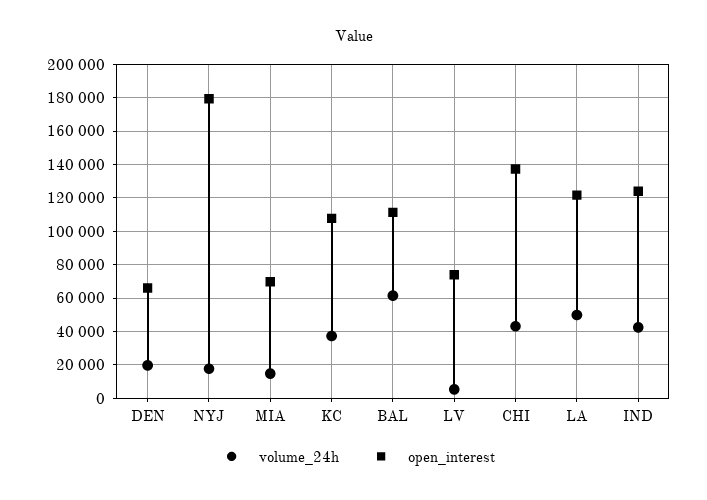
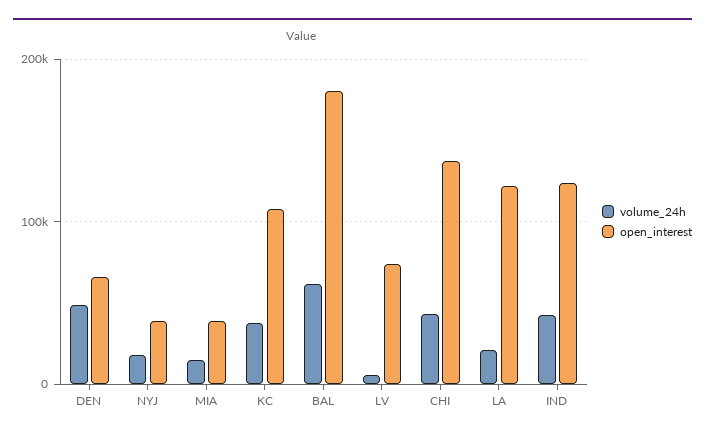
volume_24h, DEN: 20000 -> 50000
open_interest, NYJ: 180000 -> 40000
open_interest, MIA: 70000 -> 40000
open_interest, BAL: 110000 -> 180000
volume_24h, LA: 50000 -> 20000

